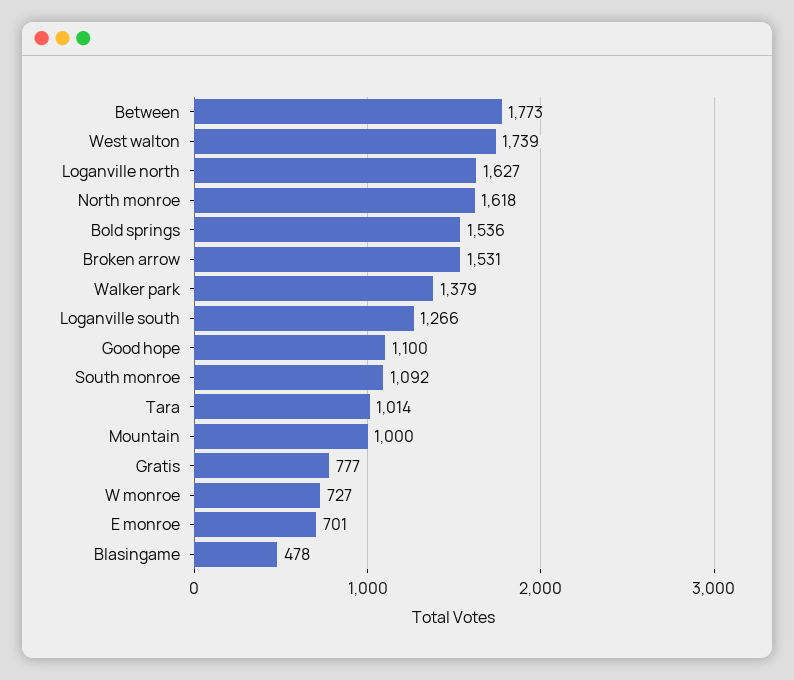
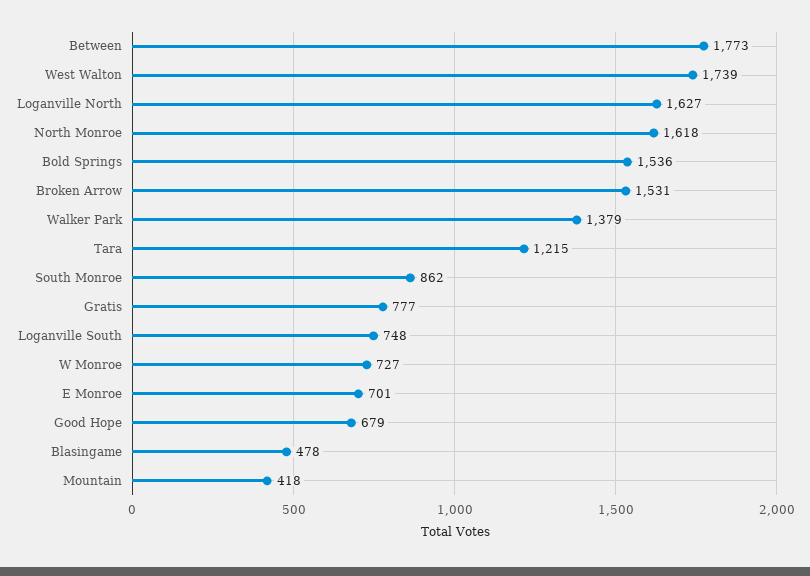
Loganville south: 1266 -> 748
Good hope: 1100 -> 679
South monroe: 1092 -> 862
Tara: 1014 -> 1215
Mountain: 1000 -> 418

